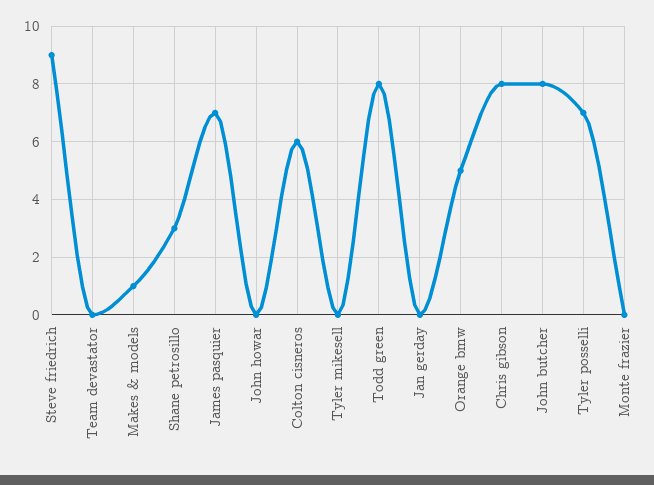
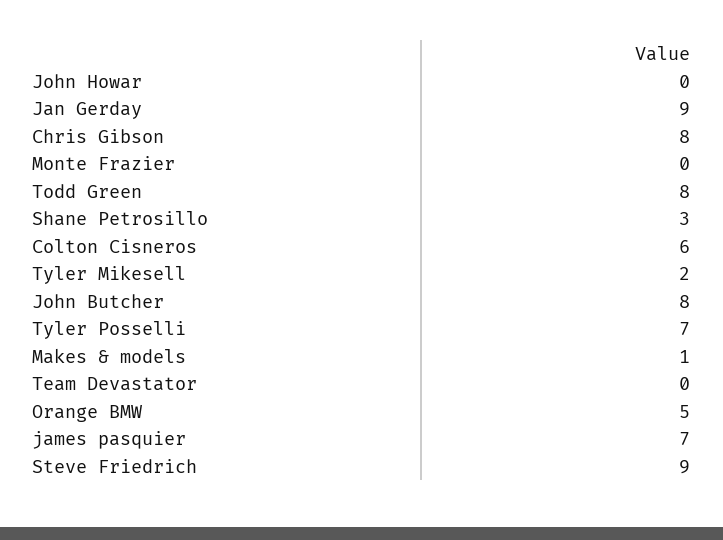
Tyler mikesell: 0 -> 2
Jan gerday: 0 -> 9

